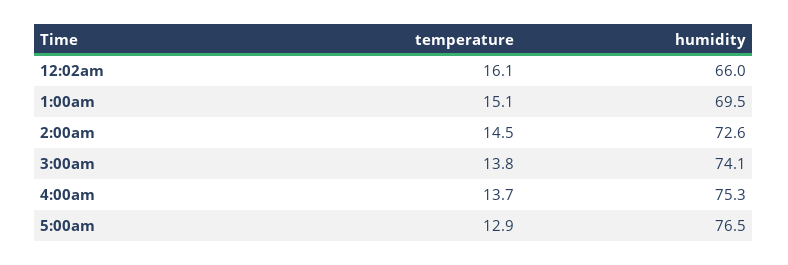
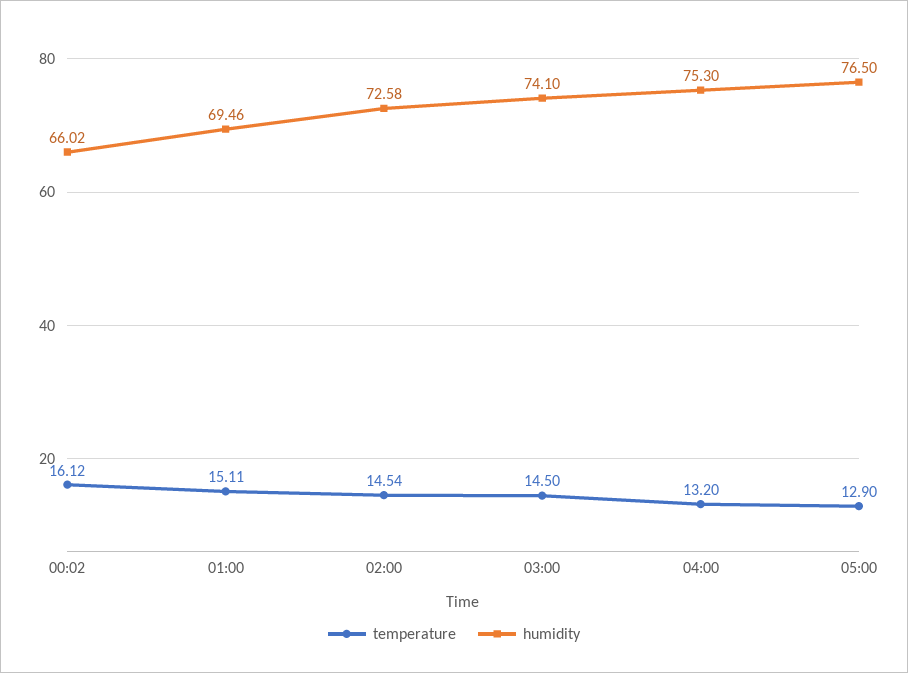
temperature, 3:00am: 13.8 -> 14.5
temperature, 4:00am: 13.7 -> 13.2

